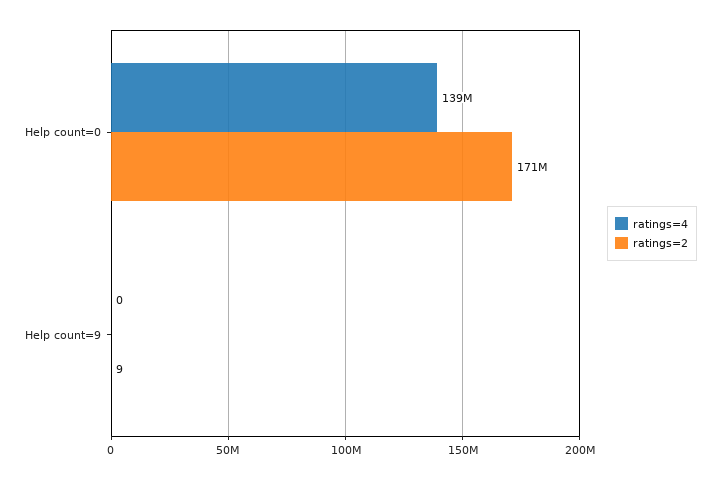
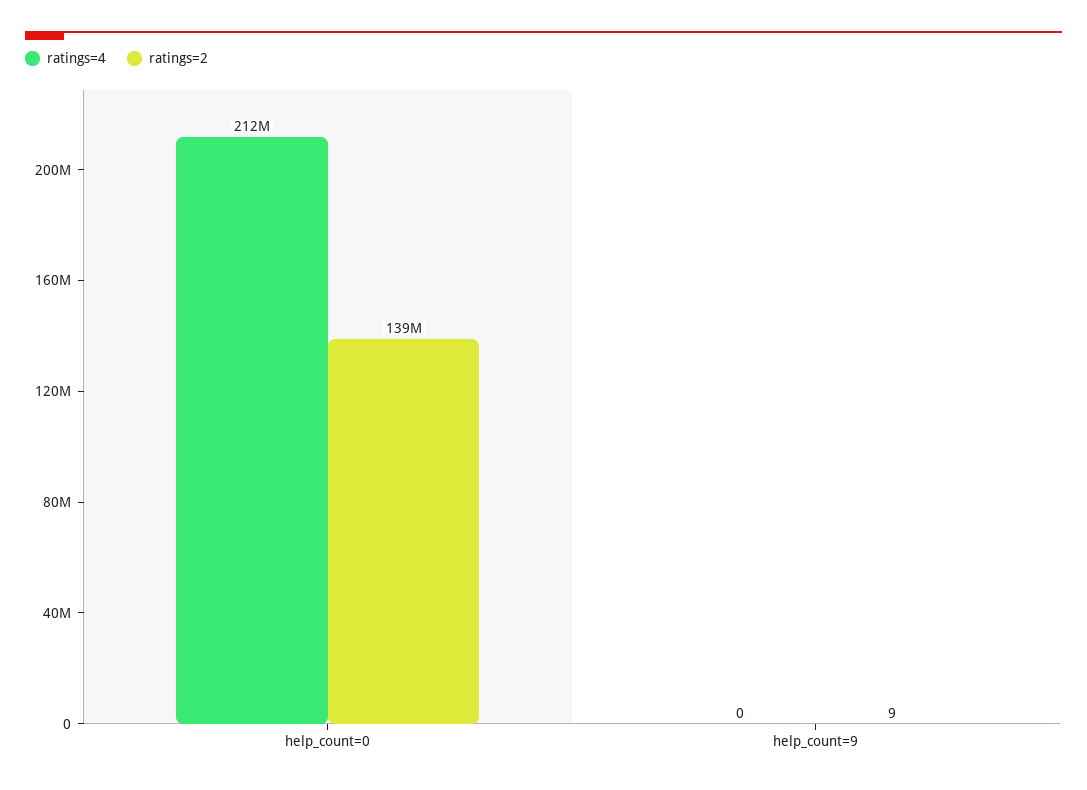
ratings=4, Help count=0: 139000000 -> 212000000
ratings=2, Help count=0: 171000000 -> 139000000

